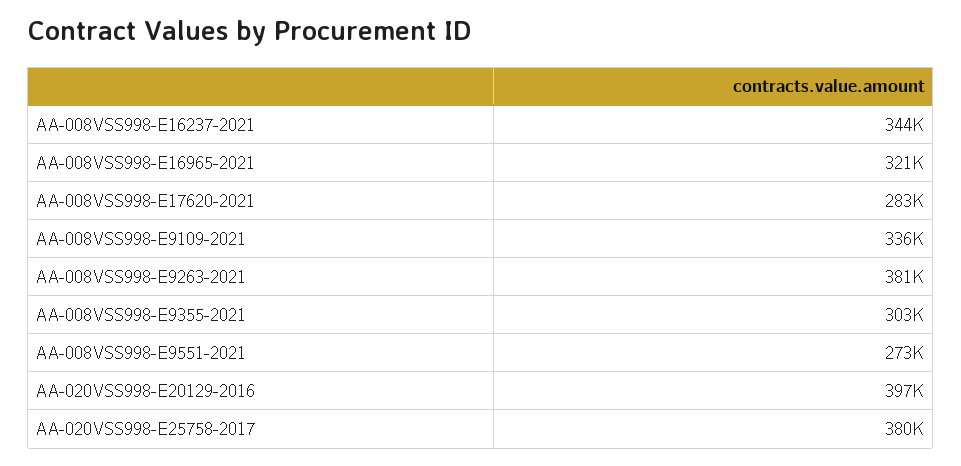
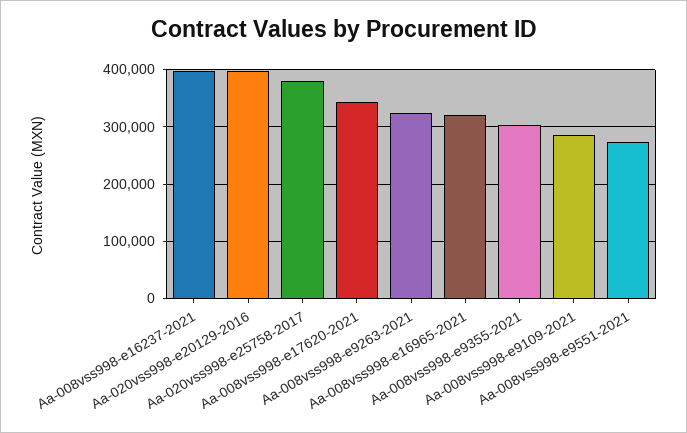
AA-008VSS998-E16237-2021: 344000 -> 400000
AA-008VSS998-E17620-2021: 283000 -> 340000
AA-008VSS998-E9109-2021: 336000 -> 280000
AA-008VSS998-E9263-2021: 381000 -> 320000

